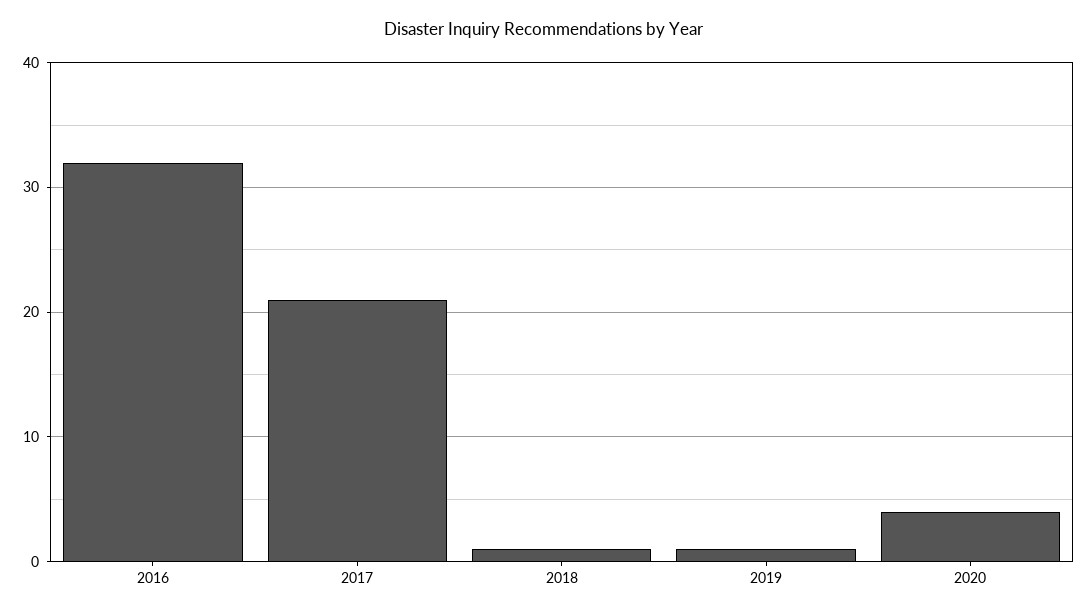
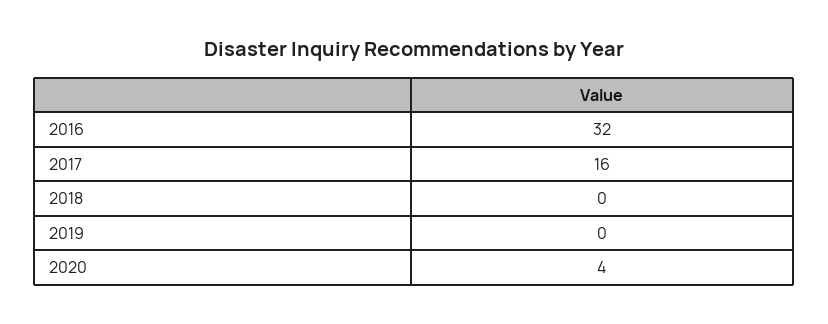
2017: 21 -> 16
2018: 1 -> 0
2019: 1 -> 0

